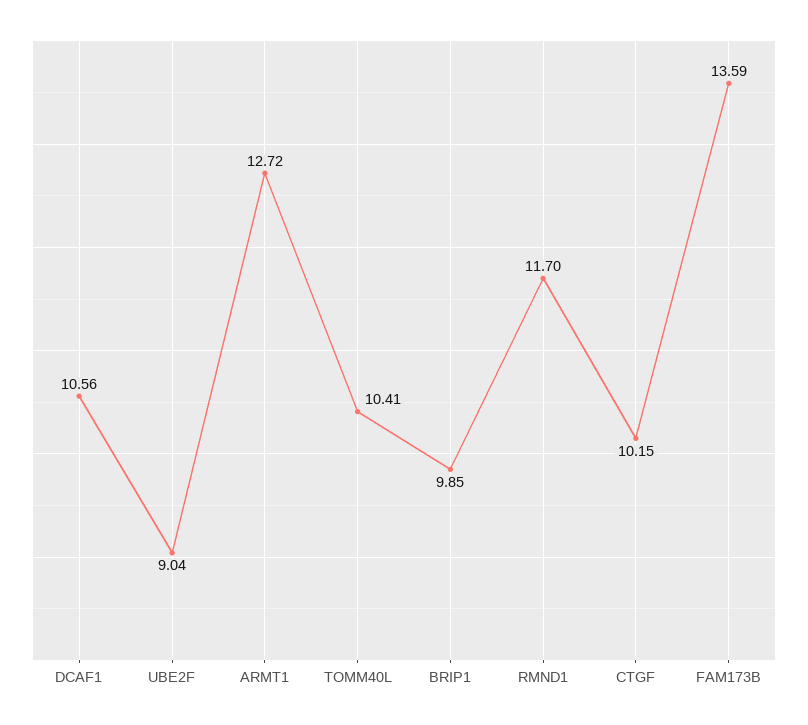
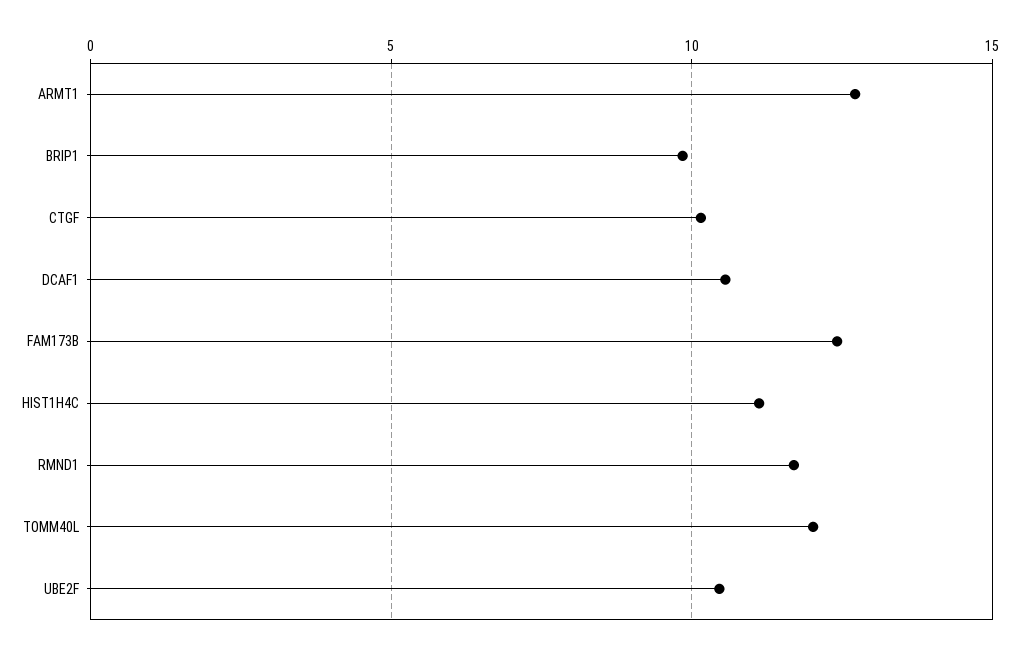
UBE2F: 9.04 -> 10.5
TOMM40L: 10.41 -> 12
FAM173B: 13.59 -> 12.5
HIST1H4C: none -> 11

